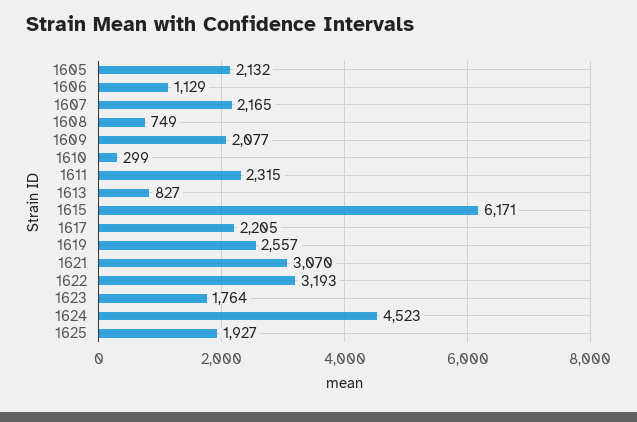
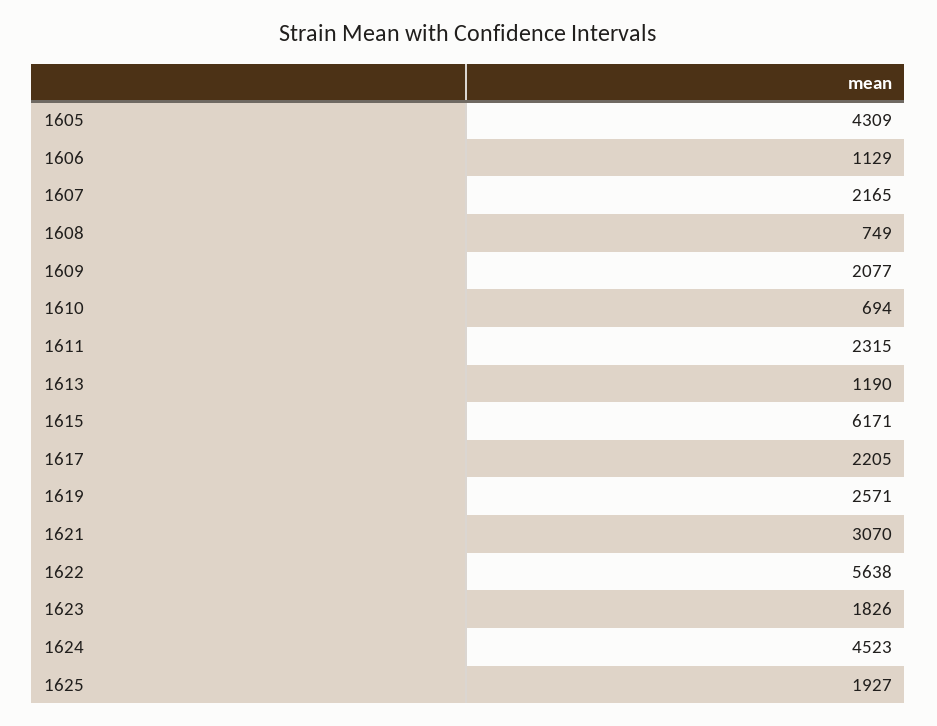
1605: 2132 -> 4309
1610: 299 -> 694
1613: 827 -> 1190
1619: 2557 -> 2571
1622: 3193 -> 5638
1623: 1764 -> 1826

